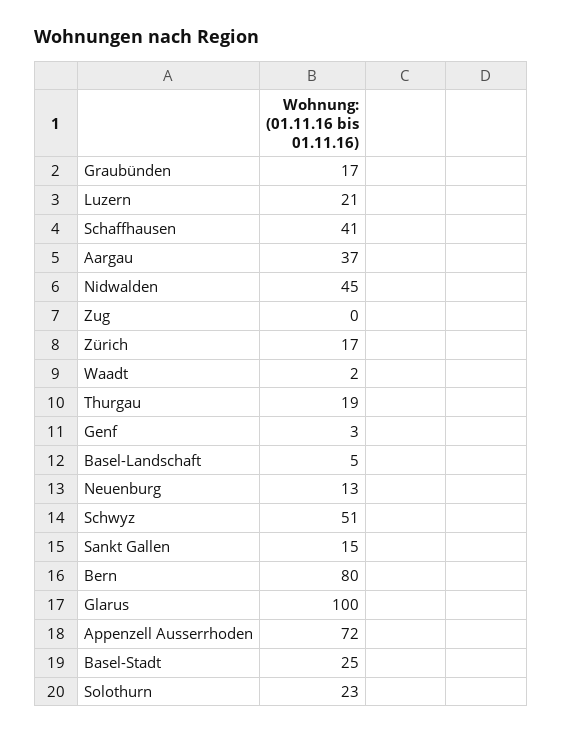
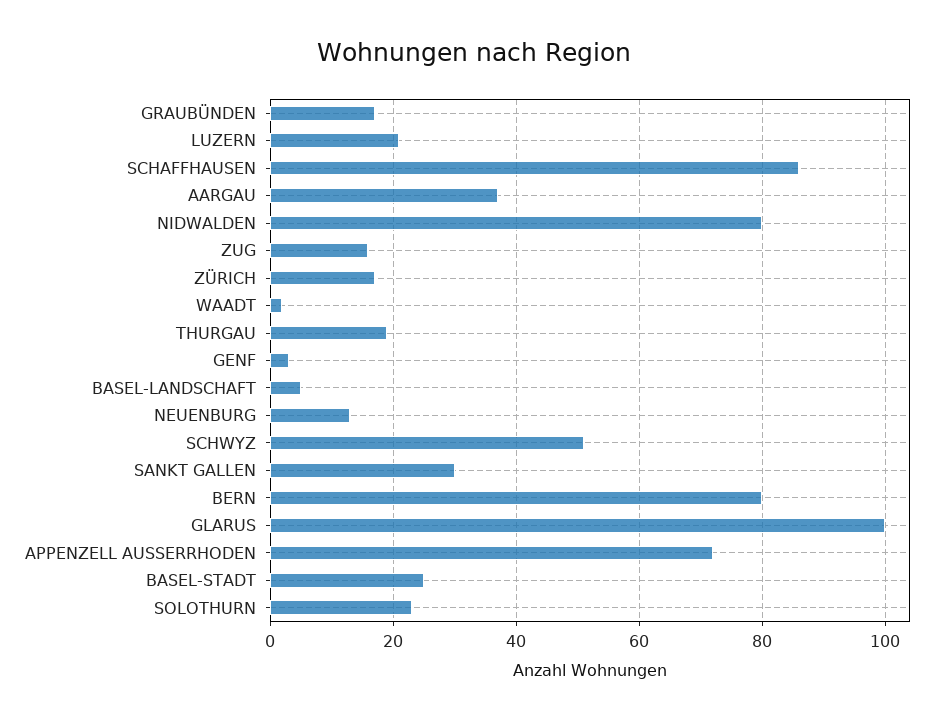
Schaffhausen: 41 -> 85
Nidwalden: 45 -> 80
Zug: 0 -> 15
Sankt Gallen: 15 -> 30

